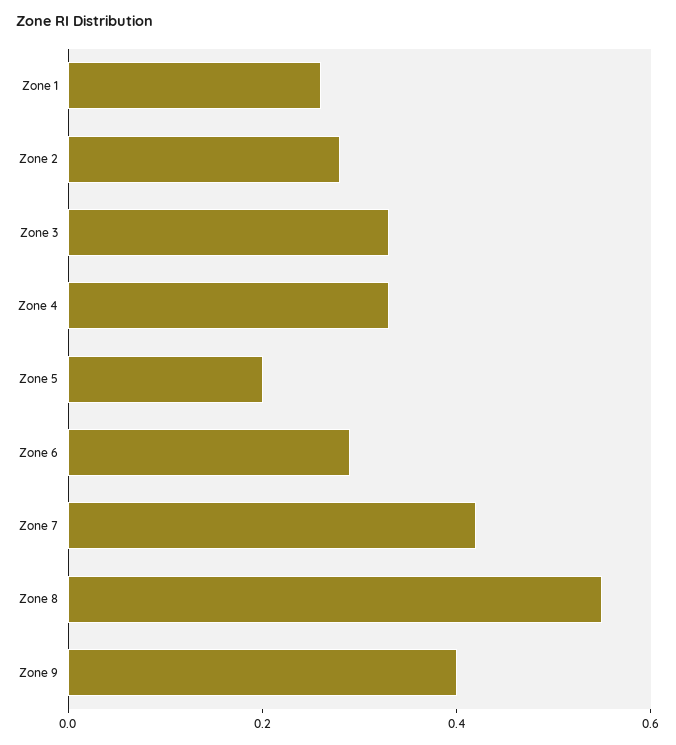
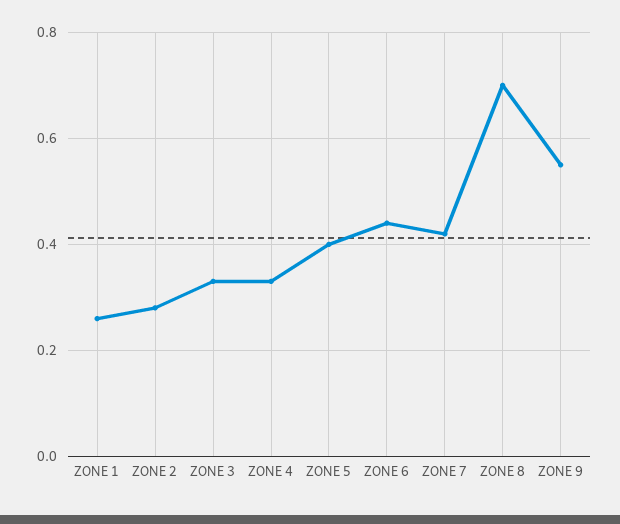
Zone 5: 0.2 -> 0.4
Zone 6: 0.3 -> 0.45
Zone 8: 0.55 -> 0.7
Zone 9: 0.4 -> 0.55

